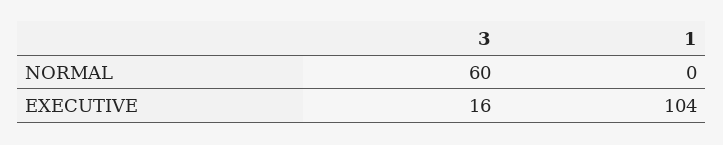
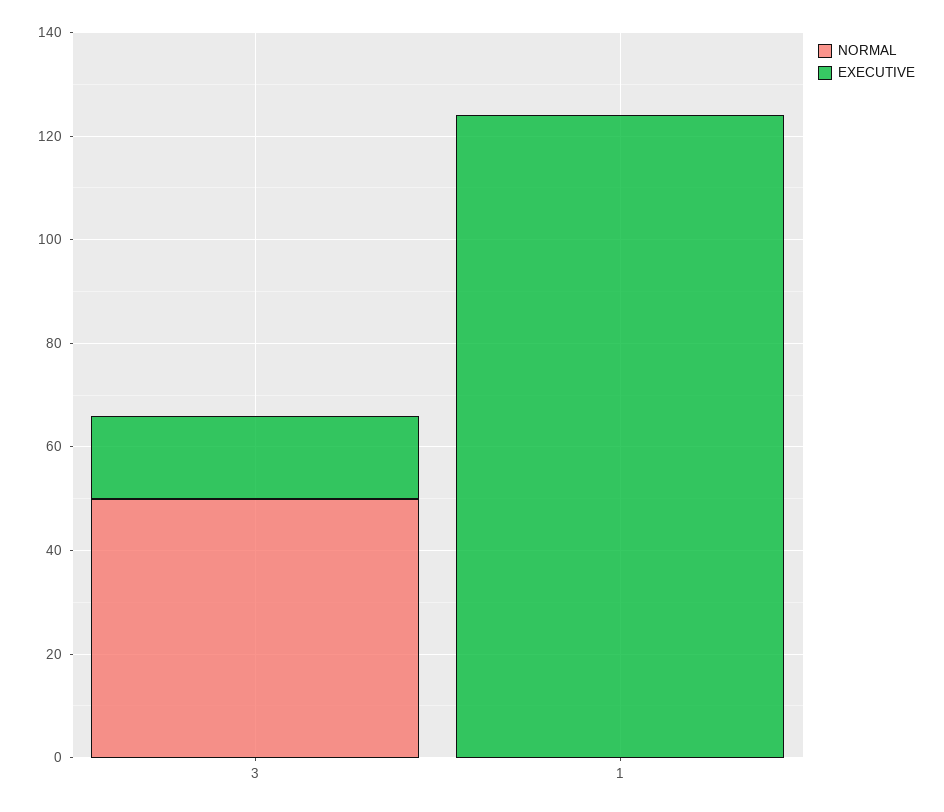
NORMAL, 3: 60 -> 50
EXECUTIVE, 1: 104 -> 125

